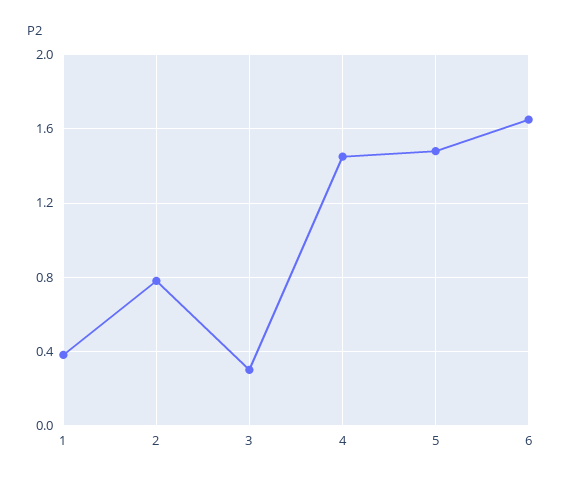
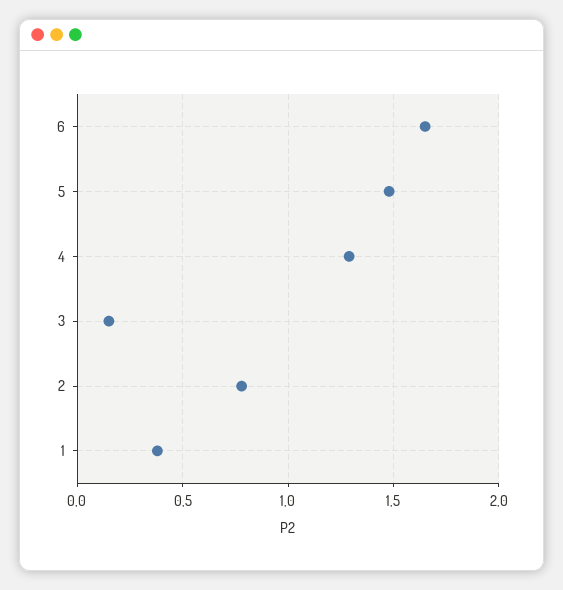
3: 0.3 -> 0.15
4: 1.45 -> 1.3

